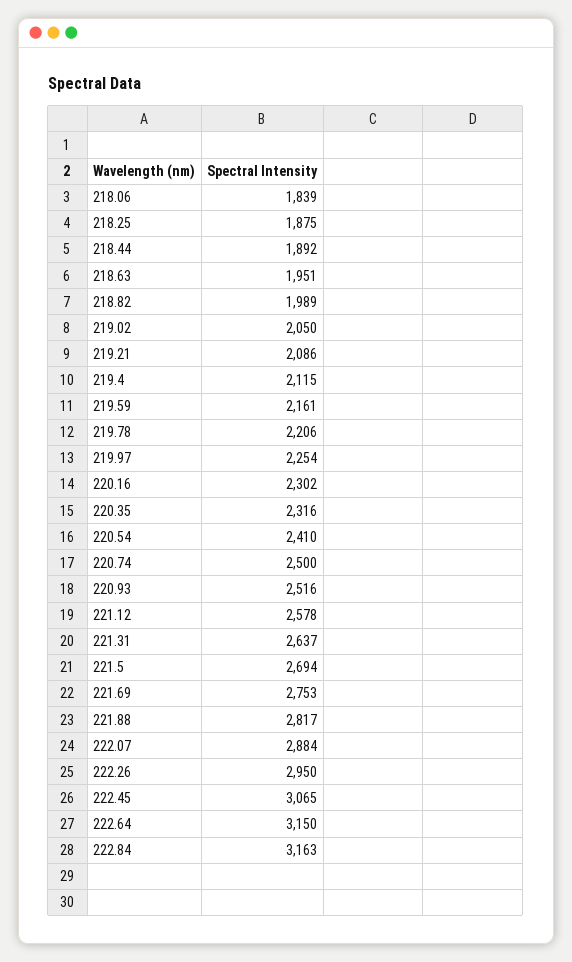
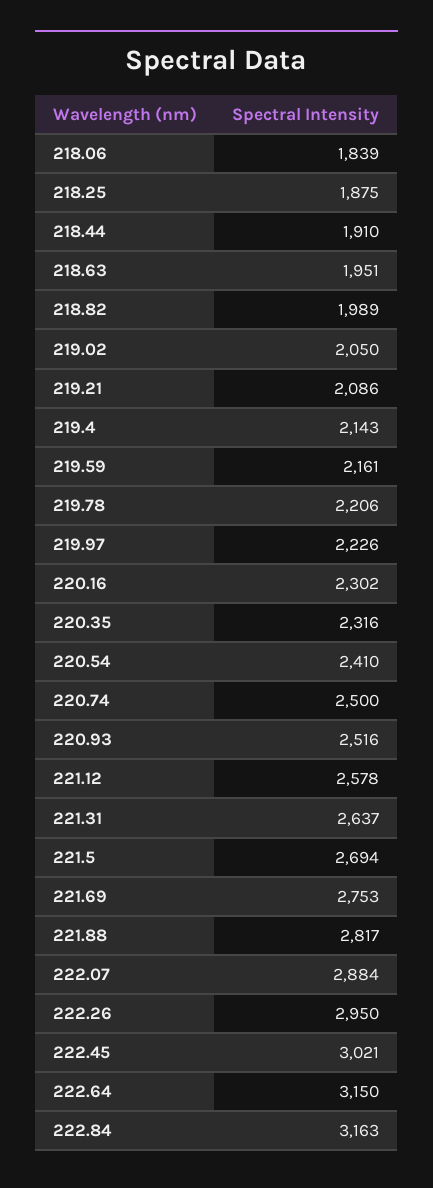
218.44: 1892 -> 1910
219.4: 2115 -> 2143
219.97: 2254 -> 2226
222.45: 3065 -> 3021

